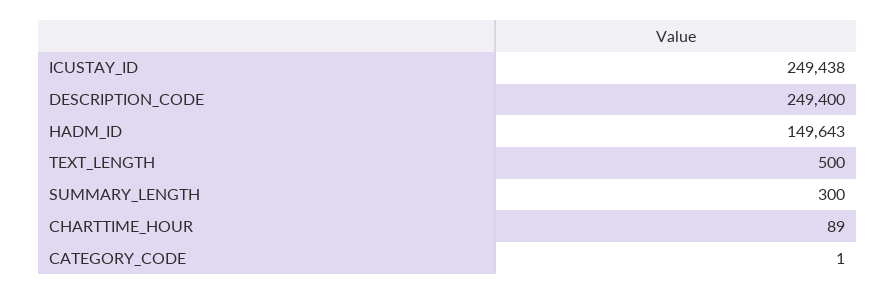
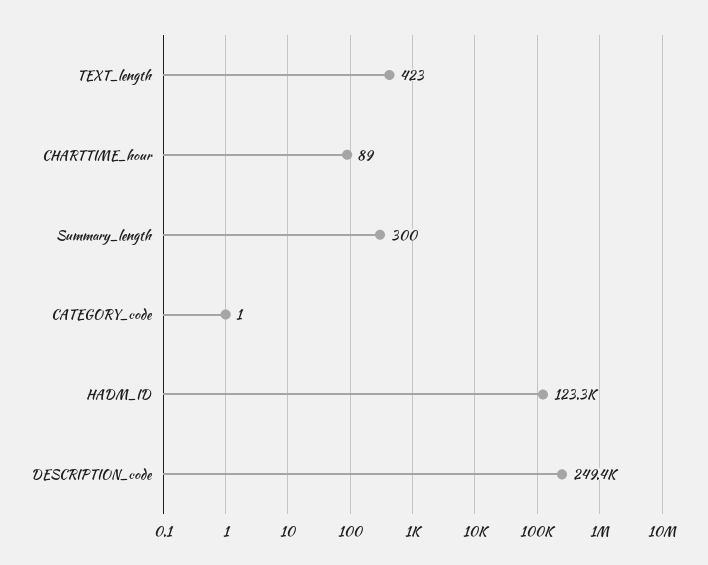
ICUSTAY_ID: 249438 -> none
HADM_ID: 149643 -> 123300
TEXT_LENGTH: 500 -> 423

